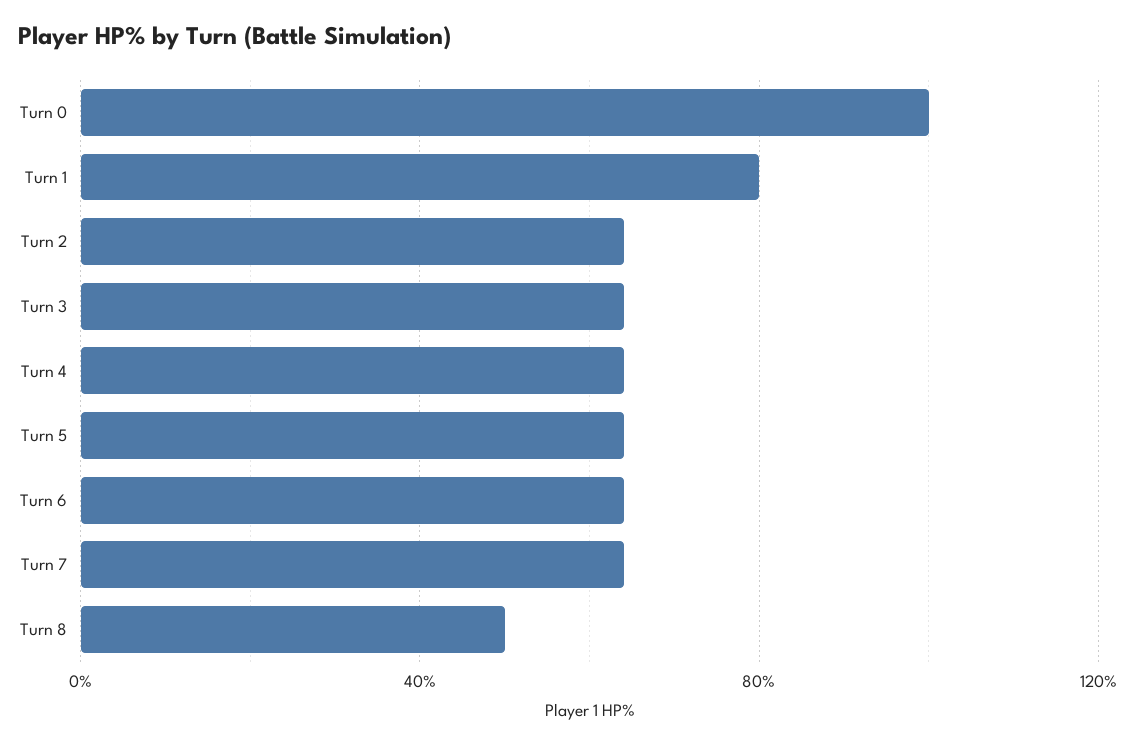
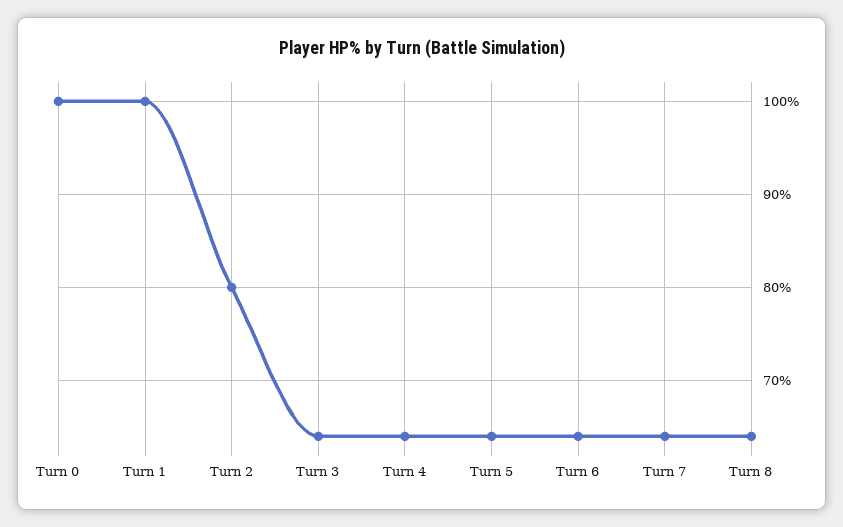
Turn 1: 80 -> 100
Turn 2: 65 -> 80
Turn 8: 50 -> 64

